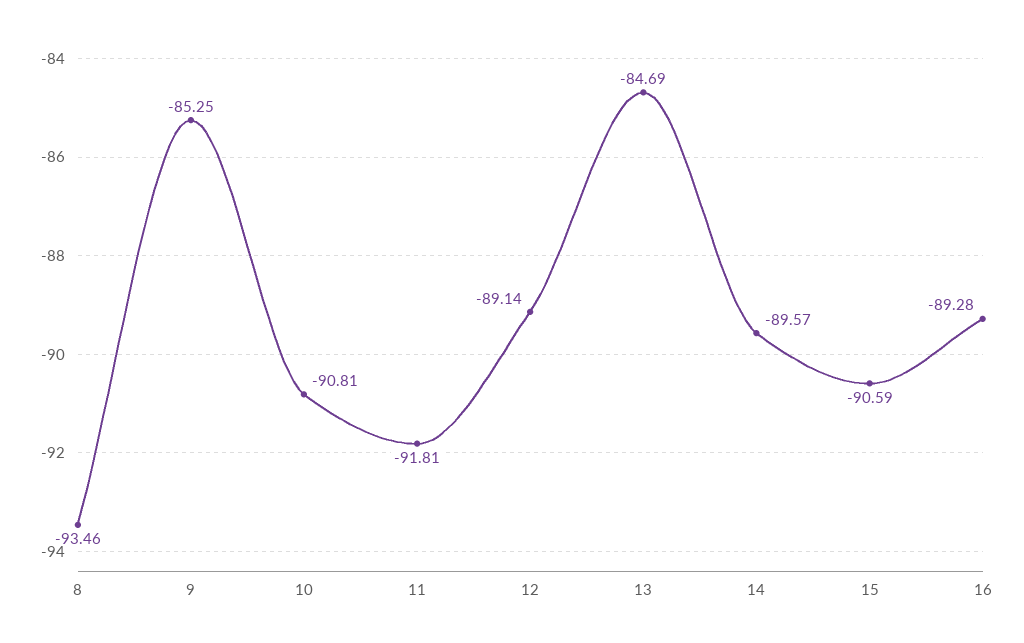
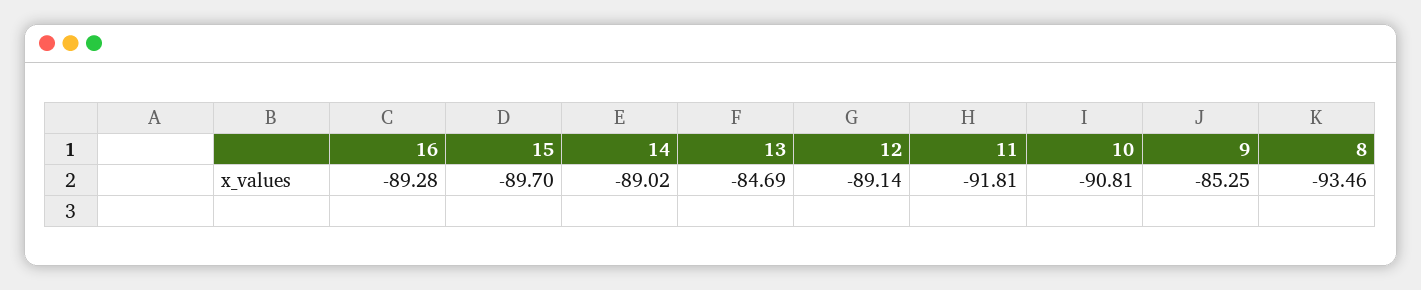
14: -89.57 -> -89.02
15: -90.59 -> -89.7

